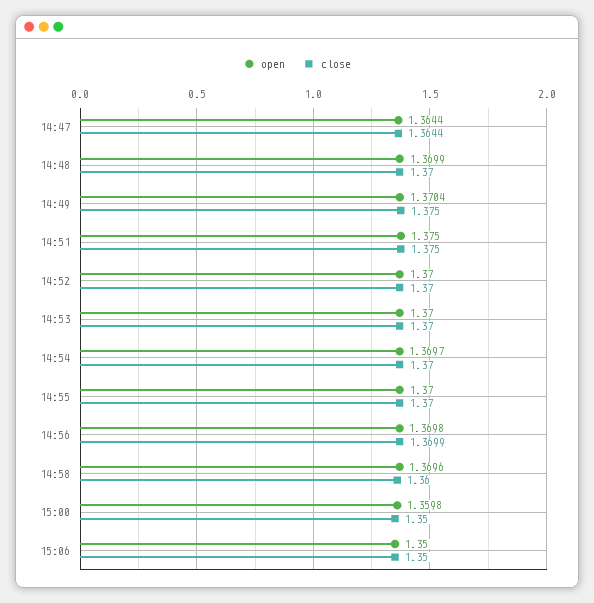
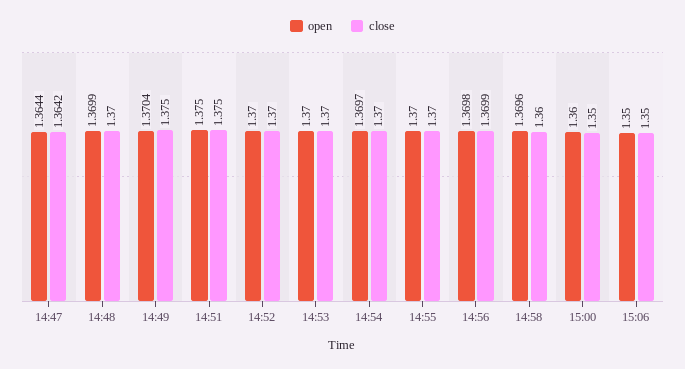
close, 14:47: 1.3644 -> 1.3642
open, 15:00: 1.3598 -> 1.36

